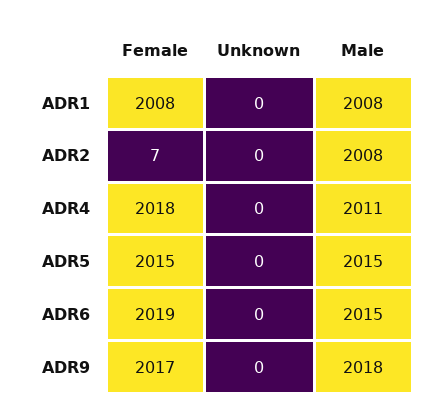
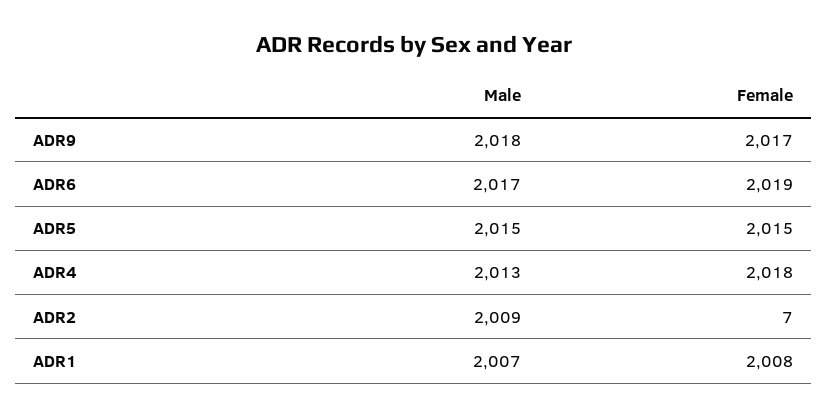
Unknown, ADR1: 0 -> none
Male, ADR1: 2008 -> 2007
Unknown, ADR2: 0 -> none
Male, ADR2: 2008 -> 2009
Unknown, ADR4: 0 -> none
Male, ADR4: 2011 -> 2013
Unknown, ADR5: 0 -> none
Unknown, ADR6: 0 -> none
Male, ADR6: 2015 -> 2017
Unknown, ADR9: 0 -> none

